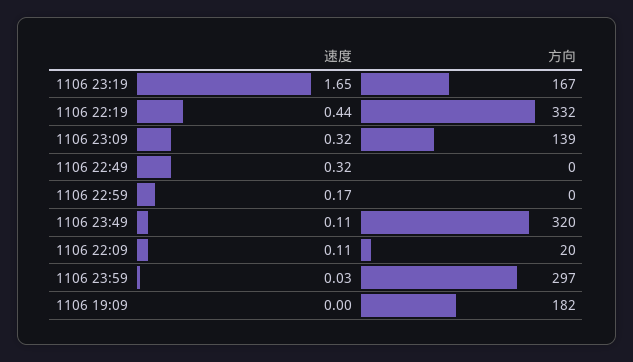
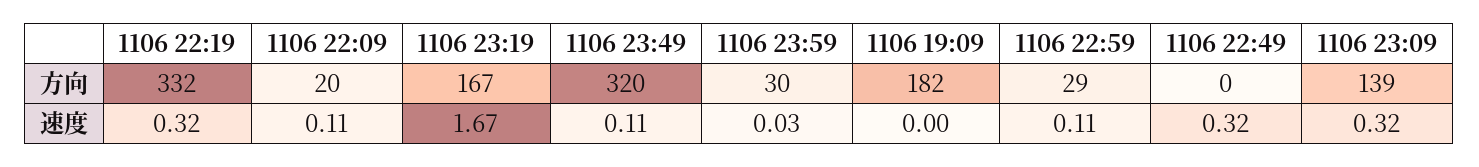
速度, 1106 23:19: 1.65 -> 1.67
速度, 1106 22:19: 0.44 -> 0.32
速度, 1106 22:59: 0.17 -> 0.11
方向, 1106 22:59: 0 -> 29
方向, 1106 23:59: 297 -> 30

